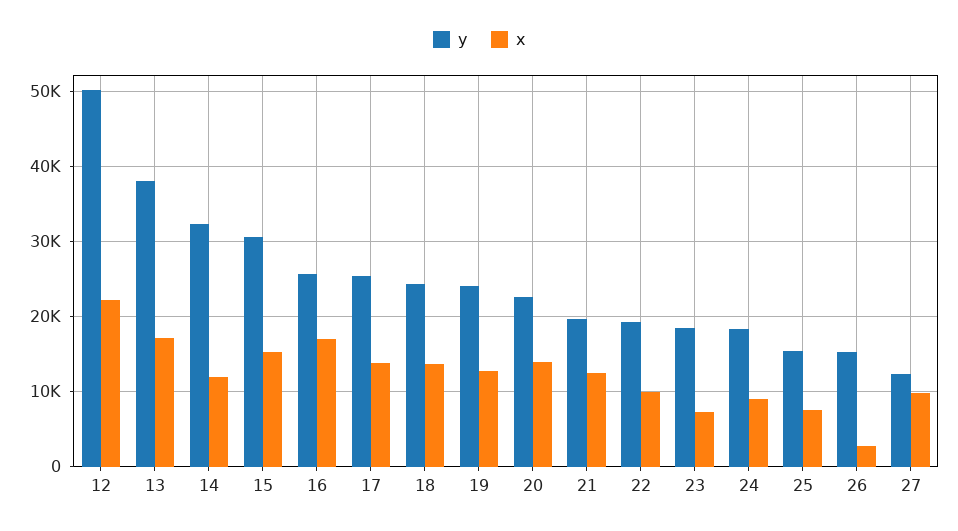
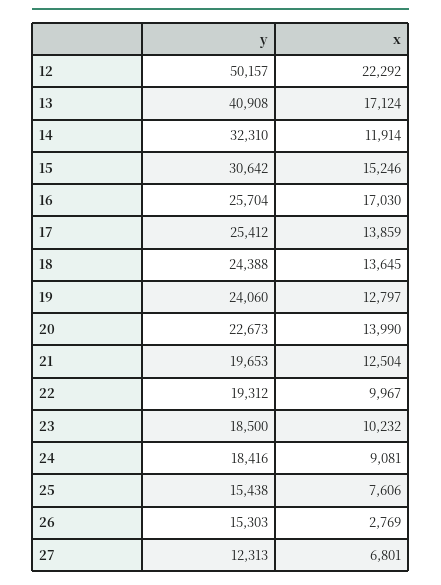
y, 13: 38000 -> 40908
x, 23: 7000 -> 10232
x, 27: 10000 -> 6801

